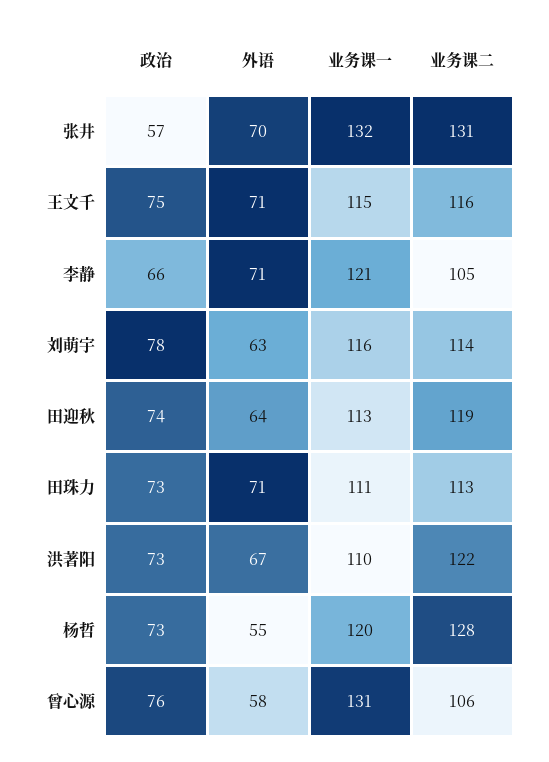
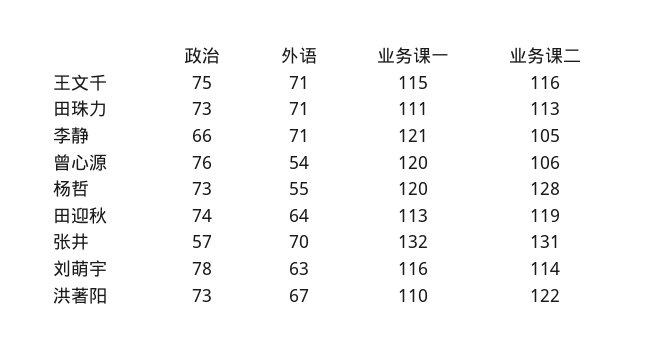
外语, 曾心源: 58 -> 54
业务课一, 曾心源: 131 -> 120

